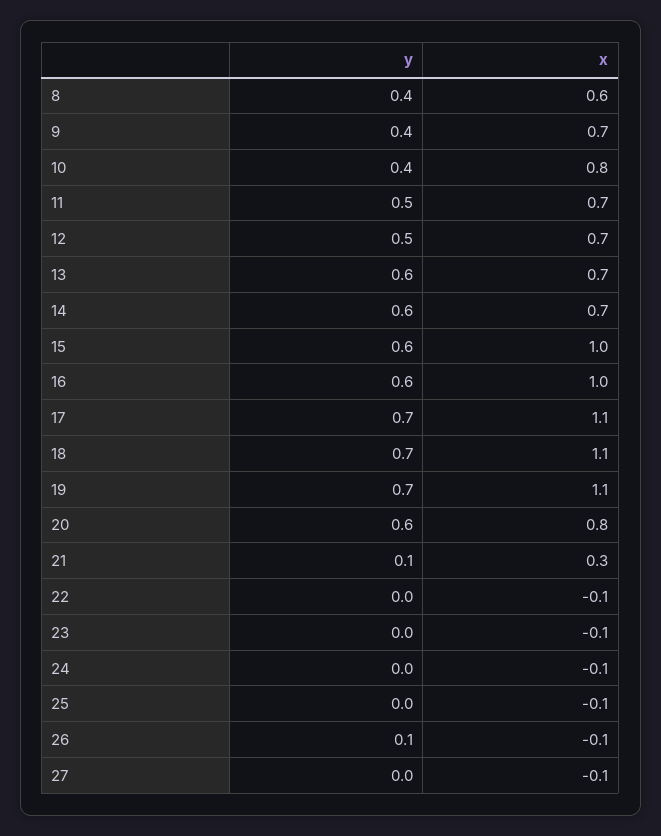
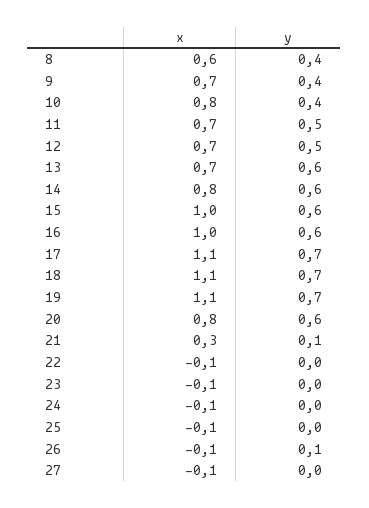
x, 14: 0.7 -> 0.8

